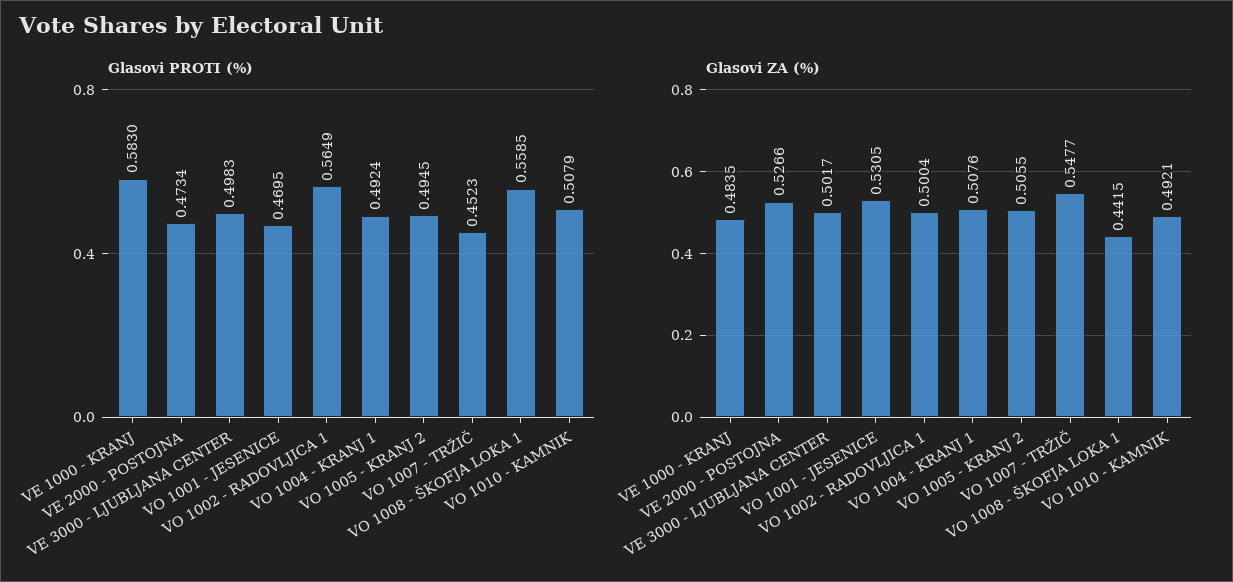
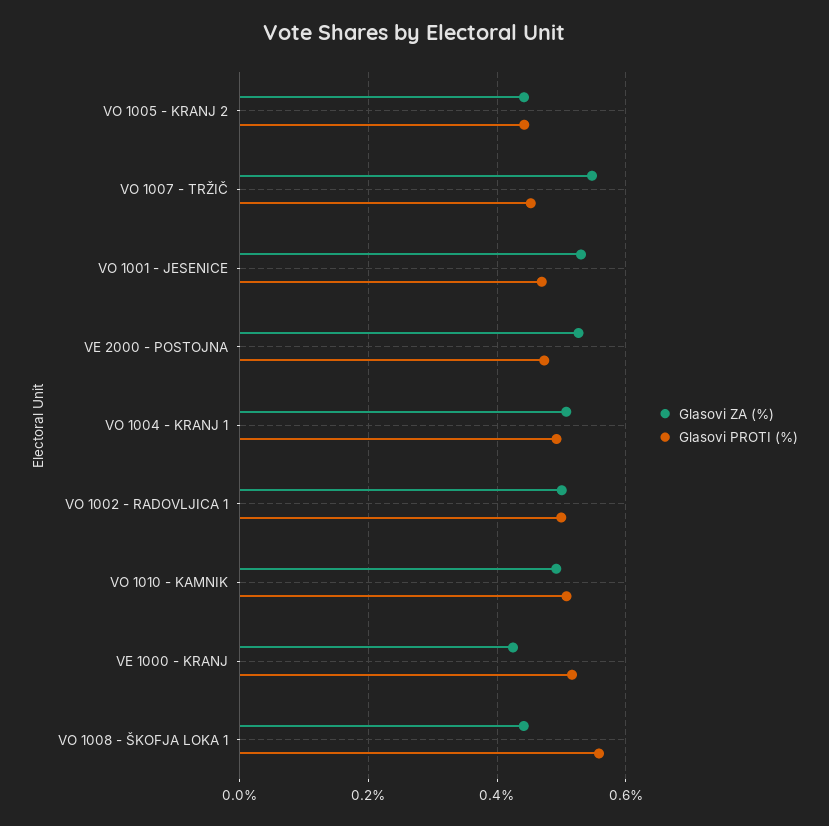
Glasovi PROTI (%), VE 1000 - KRANJ: 0.583 -> 0.52
Glasovi PROTI (%), VE 3000 - LJUBLJANA CENTER: 0.4983 -> none
Glasovi PROTI (%), VO 1002 - RADOVLJICA 1: 0.5649 -> 0.5
Glasovi PROTI (%), VO 1005 - KRANJ 2: 0.4945 -> 0.44
Glasovi ZA (%), VE 1000 - KRANJ: 0.4835 -> 0.42
Glasovi ZA (%), VE 3000 - LJUBLJANA CENTER: 0.5017 -> none
Glasovi ZA (%), VO 1005 - KRANJ 2: 0.5055 -> 0.44

